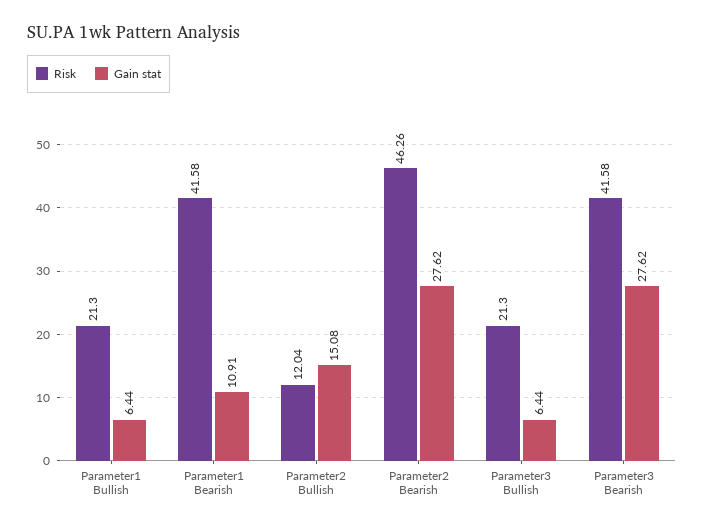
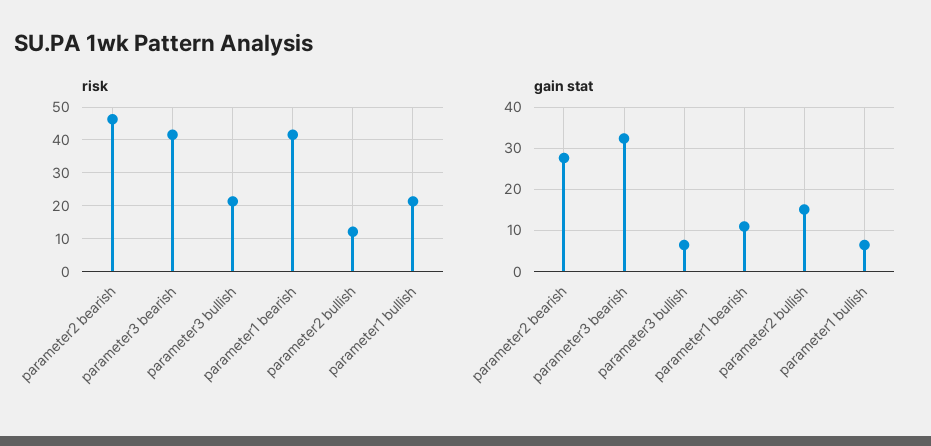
Gain stat, Parameter3 Bearish: 27.62 -> 32

